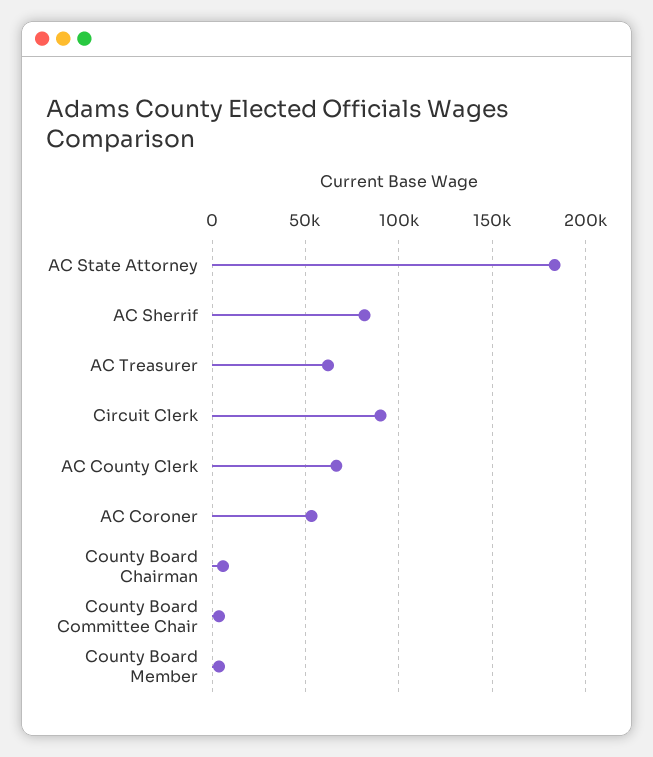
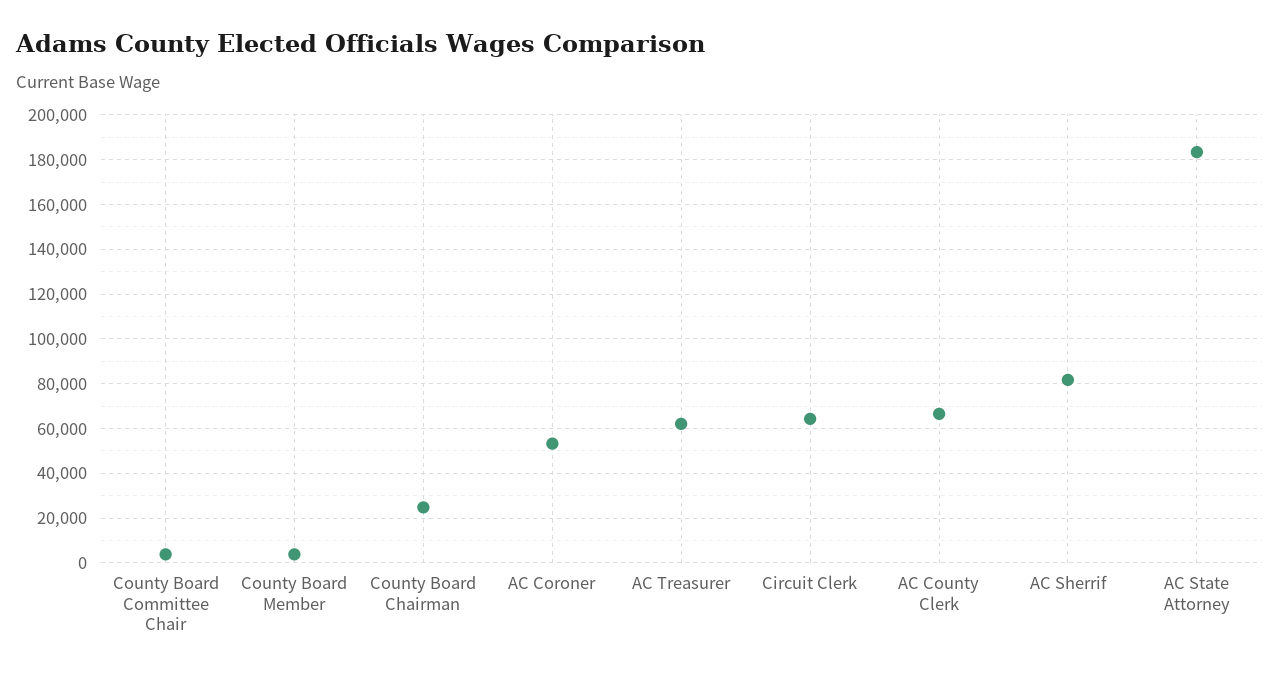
Circuit Clerk: 90000 -> 65000
County Board Chairman: 5000 -> 25000

